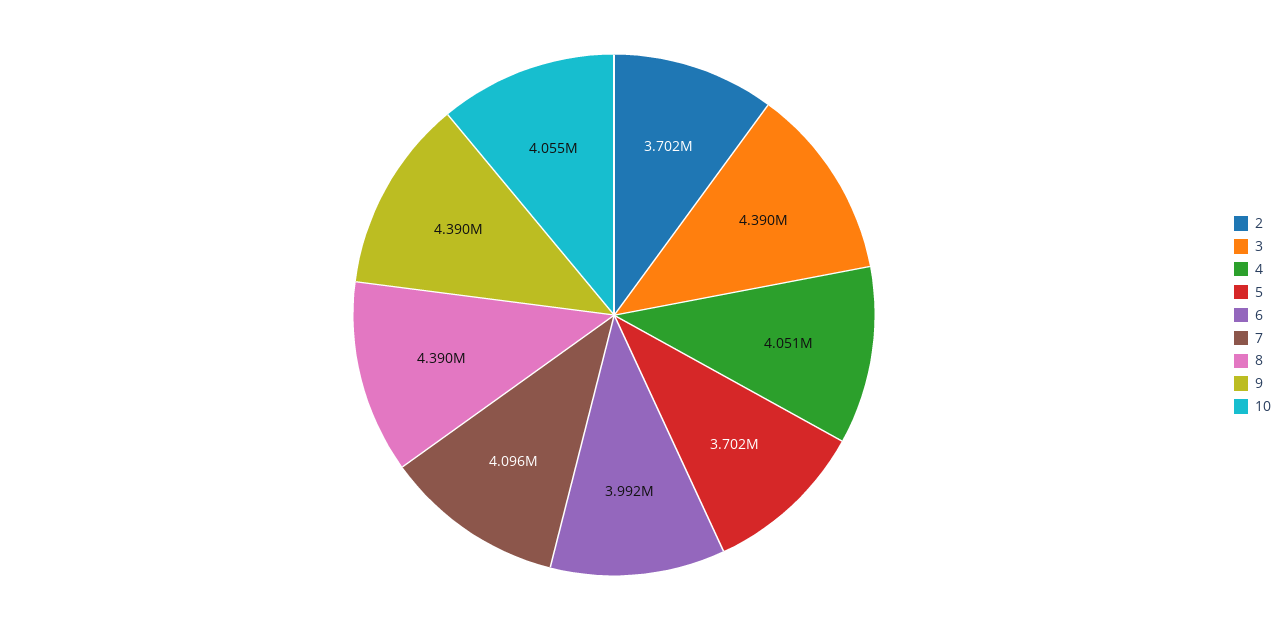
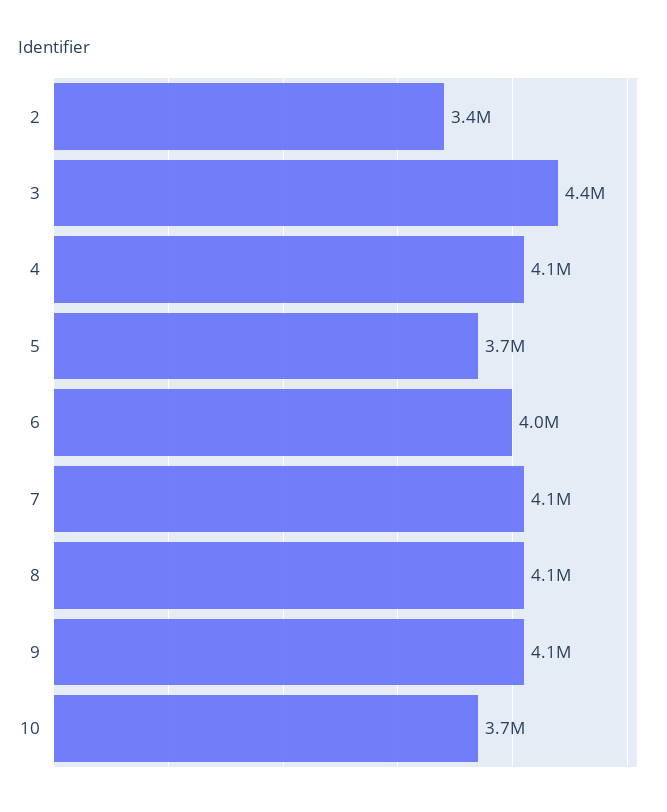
2: 3702000 -> 3400000
8: 4390000 -> 4100000
9: 4390000 -> 4100000
10: 4055000 -> 3700000

